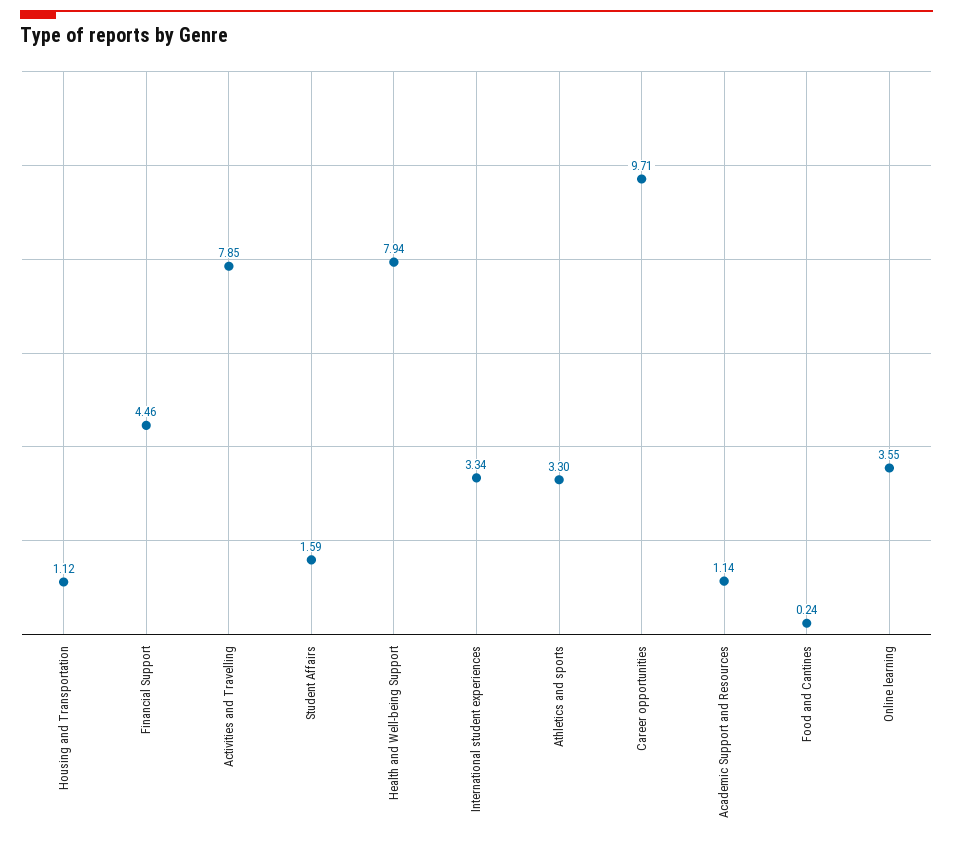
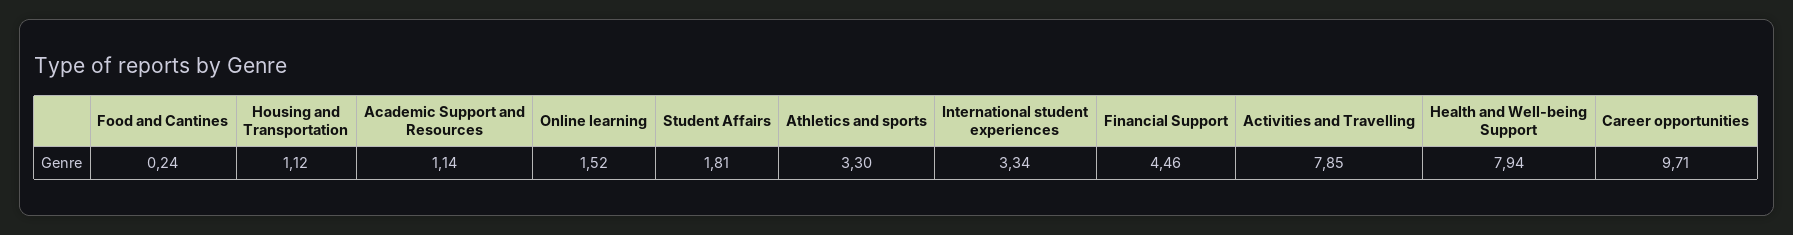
Student Affairs: 1.59 -> 1.81
Online learning: 3.55 -> 1.52

